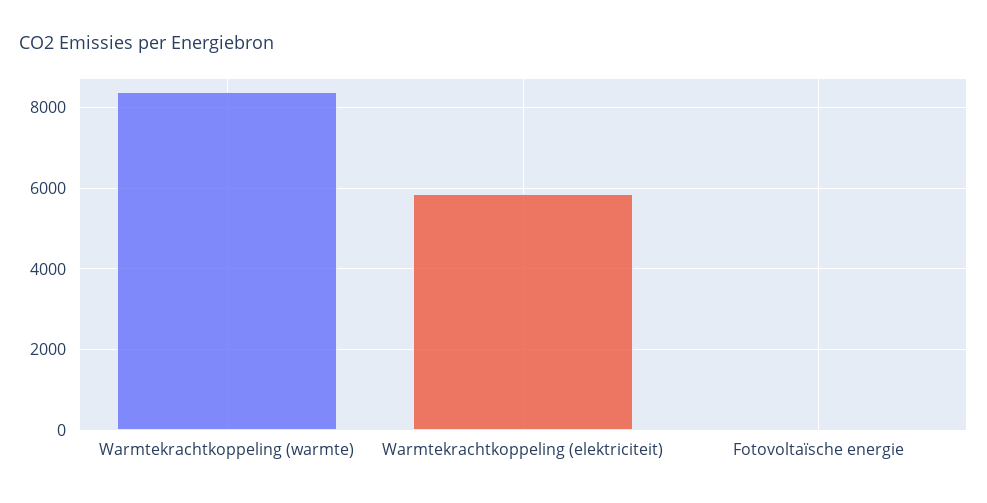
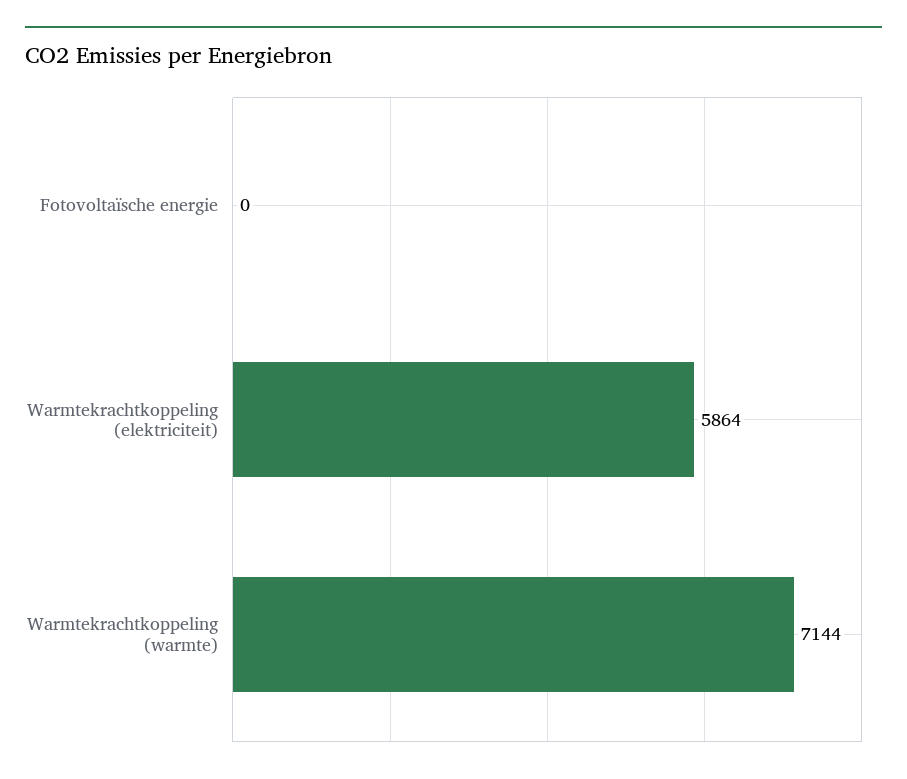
Warmtekrachtkoppeling (warmte): 8400 -> 7144

